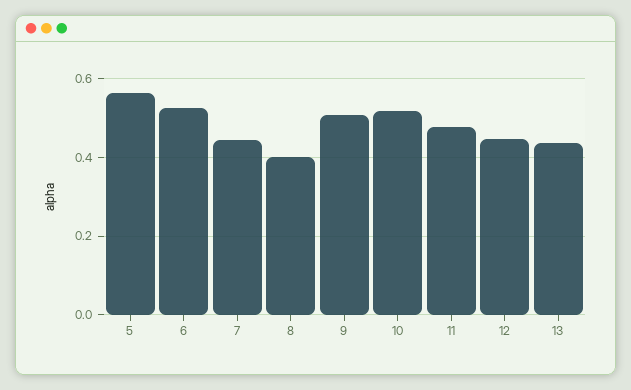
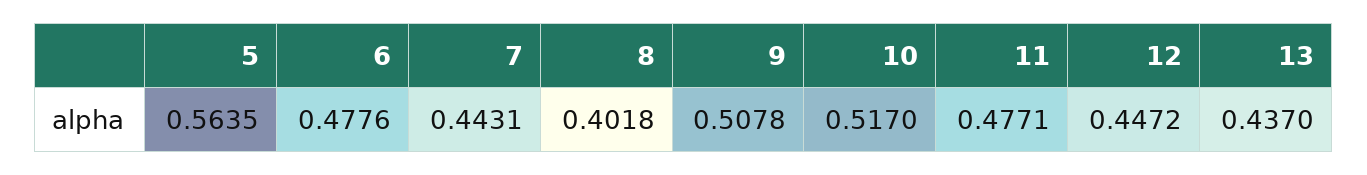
6: 0.52 -> 0.4776

